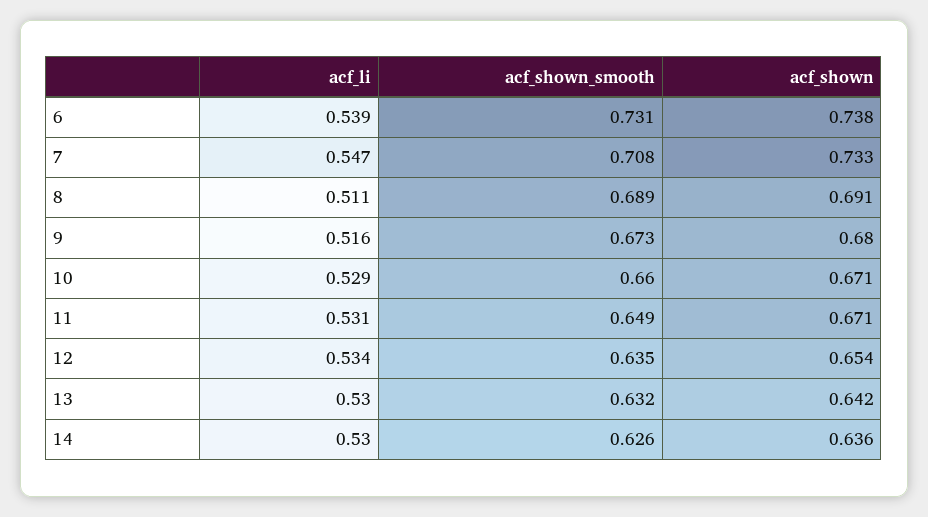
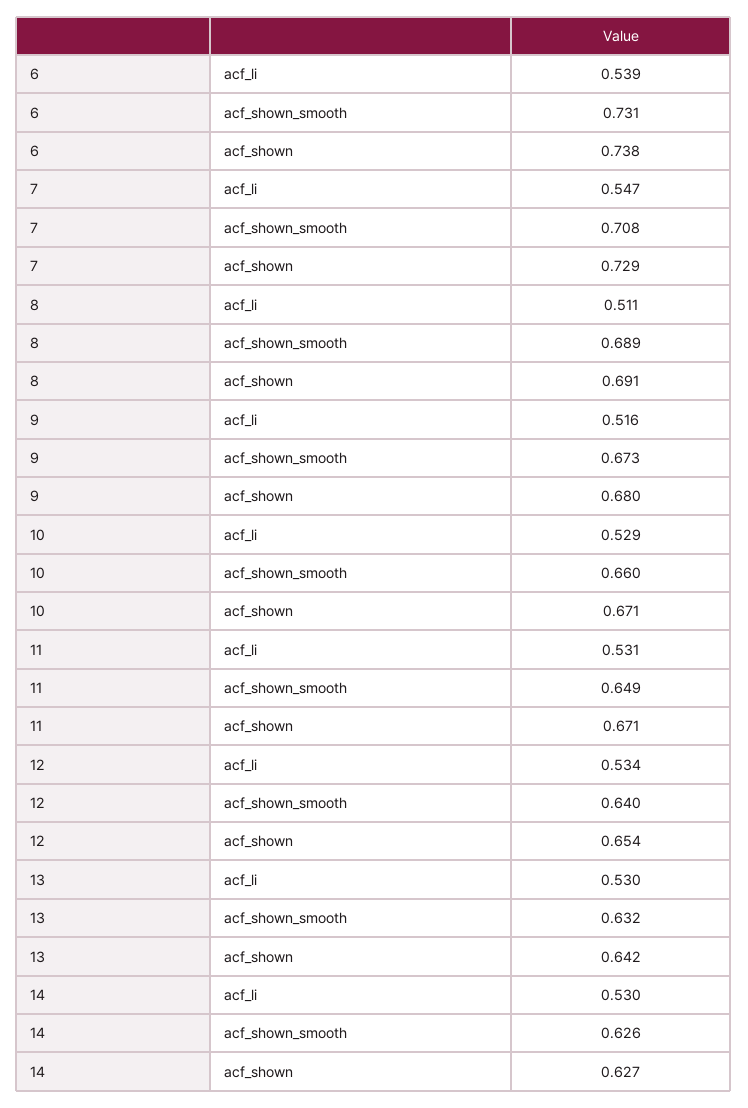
acf_shown, 7: 0.733 -> 0.729
acf_shown_smooth, 12: 0.635 -> 0.64
acf_shown, 14: 0.636 -> 0.627

